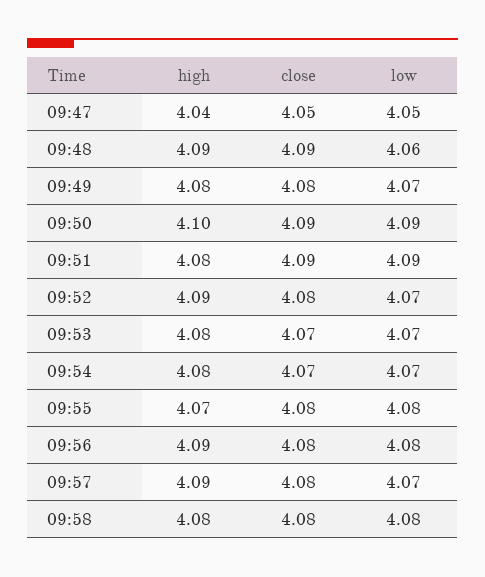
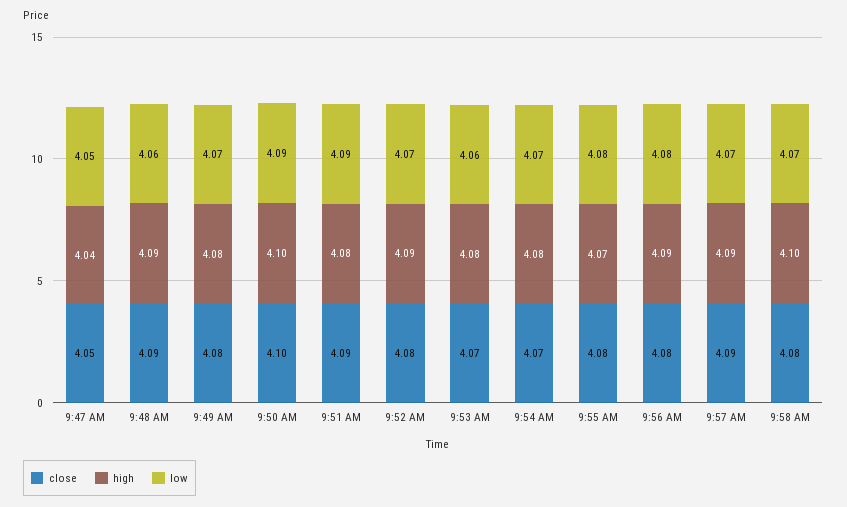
close, 09:50: 4.09 -> 4.1
low, 09:53: 4.07 -> 4.06
close, 09:57: 4.08 -> 4.09
high, 09:58: 4.08 -> 4.1
low, 09:58: 4.08 -> 4.07

